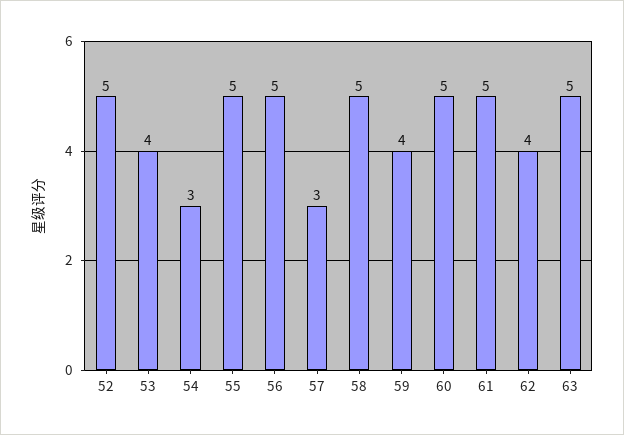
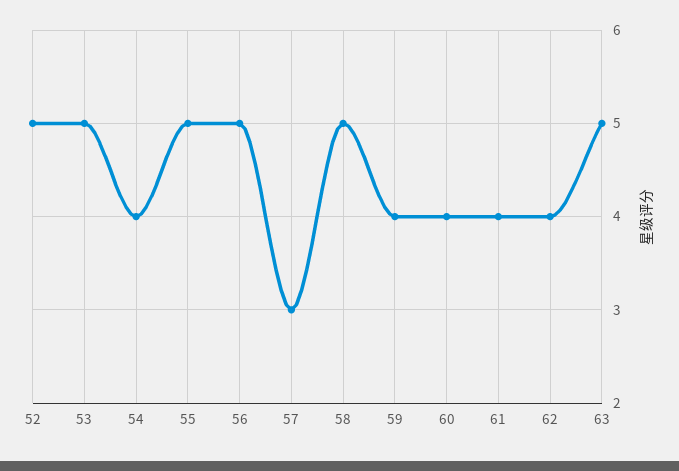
53: 4 -> 5
54: 3 -> 4
60: 5 -> 4
61: 5 -> 4

